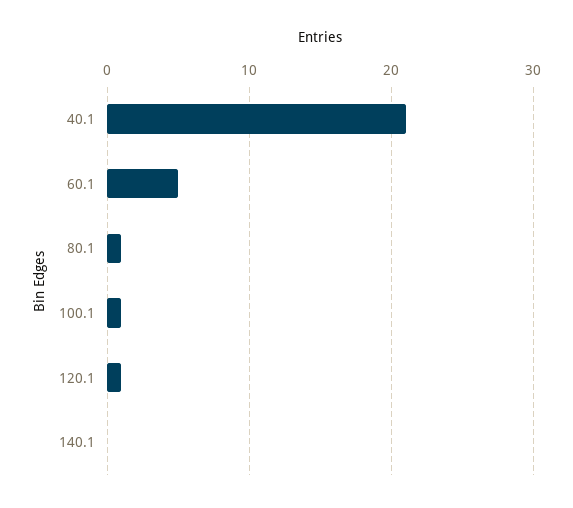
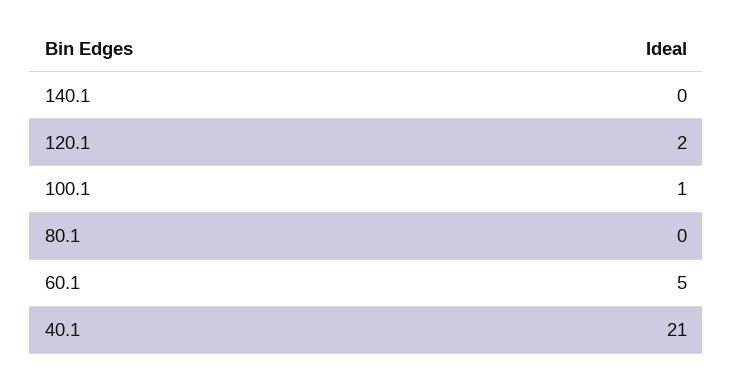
80.1: 1 -> 0
120.1: 1 -> 2

